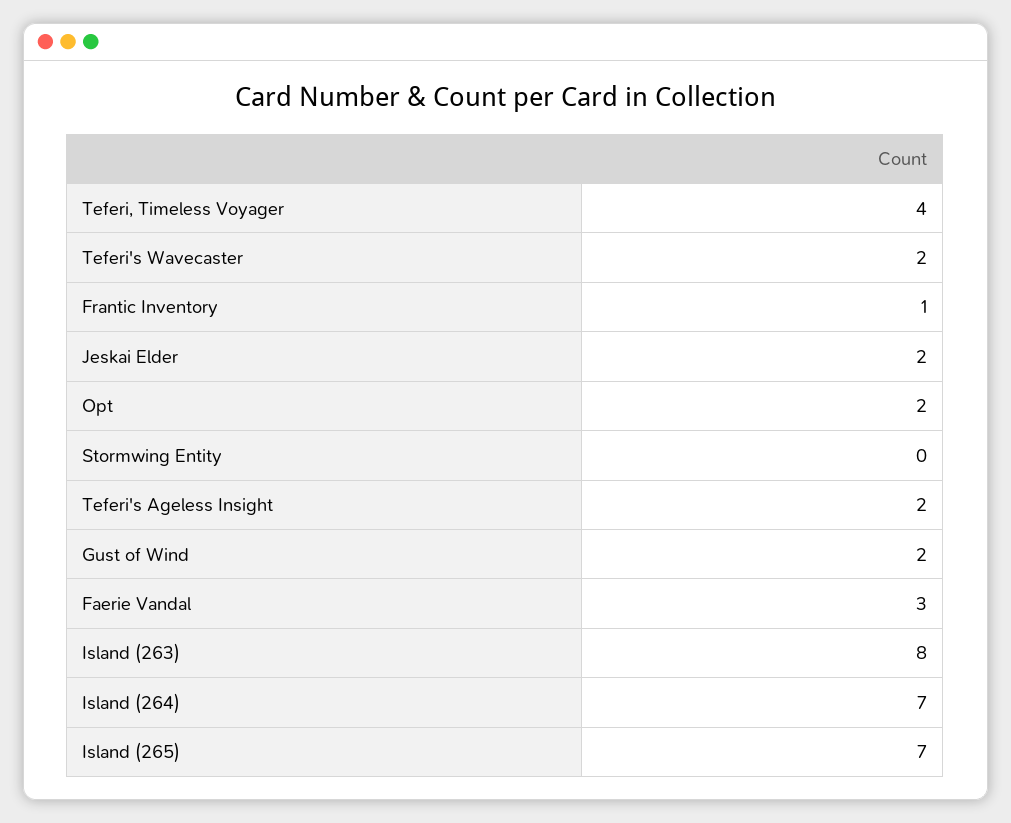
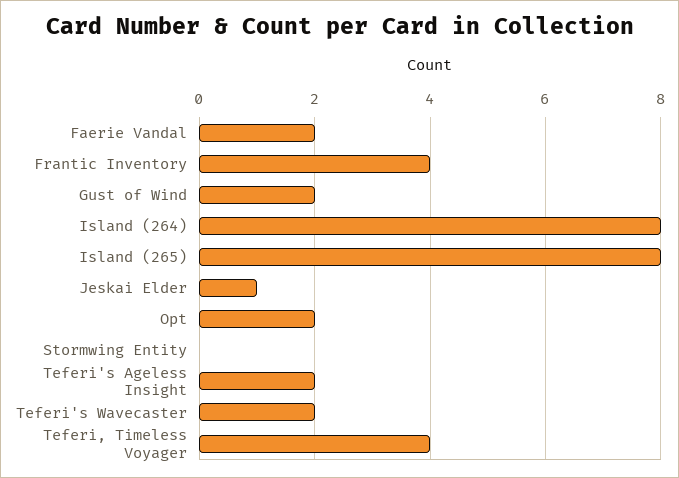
Frantic Inventory: 1 -> 4
Jeskai Elder: 2 -> 1
Faerie Vandal: 3 -> 2
Island (263): 8 -> none
Island (264): 7 -> 8
Island (265): 7 -> 8

